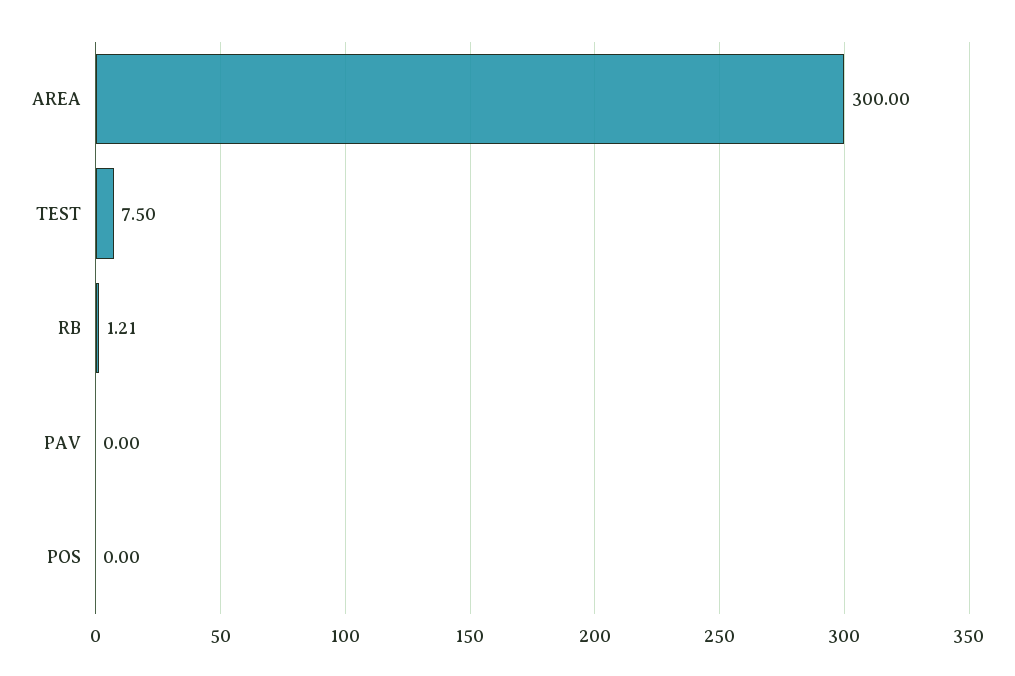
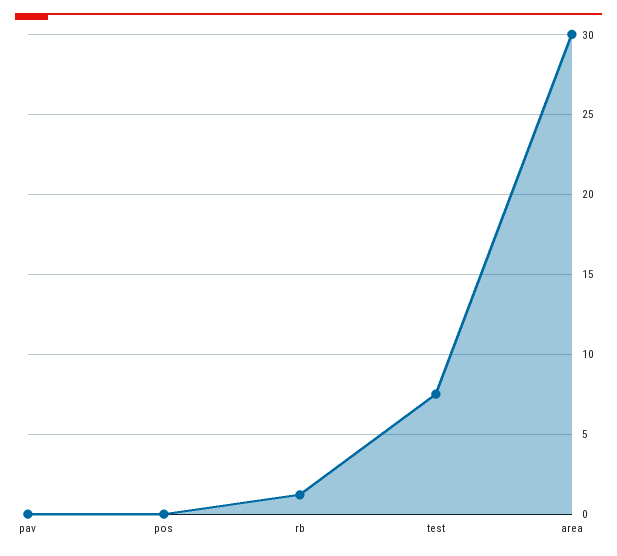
AREA: 300 -> 30

